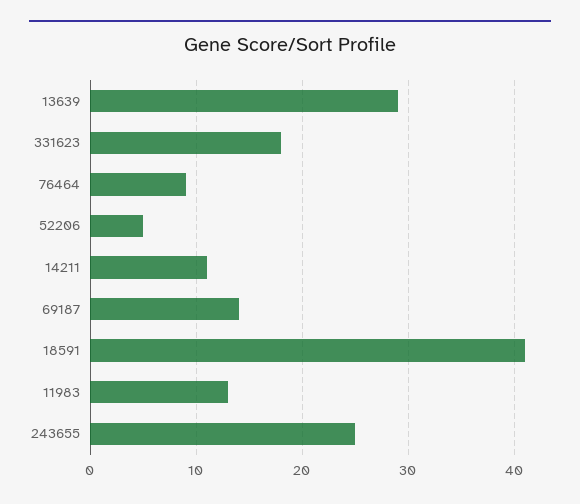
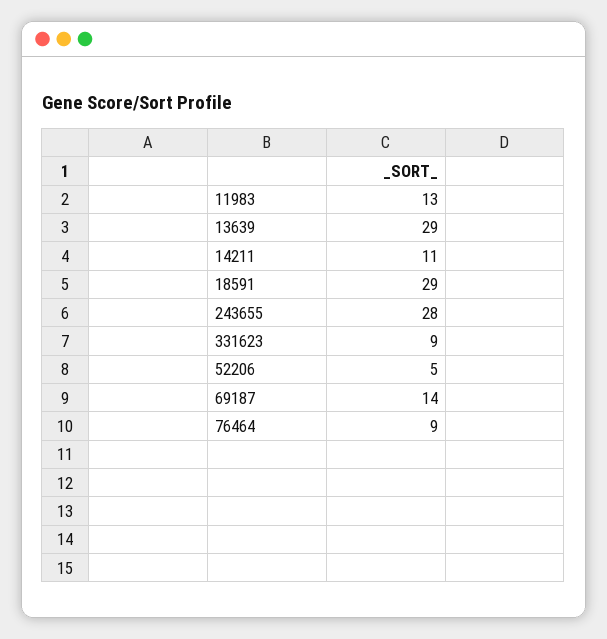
331623: 18 -> 9
18591: 41 -> 29
243655: 25 -> 28

